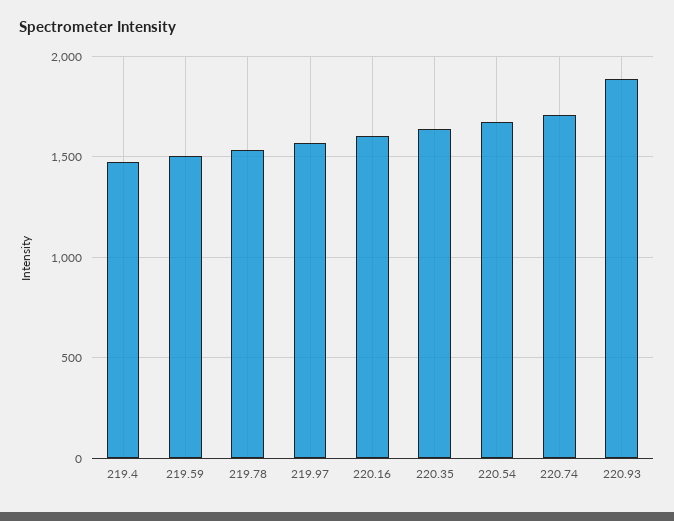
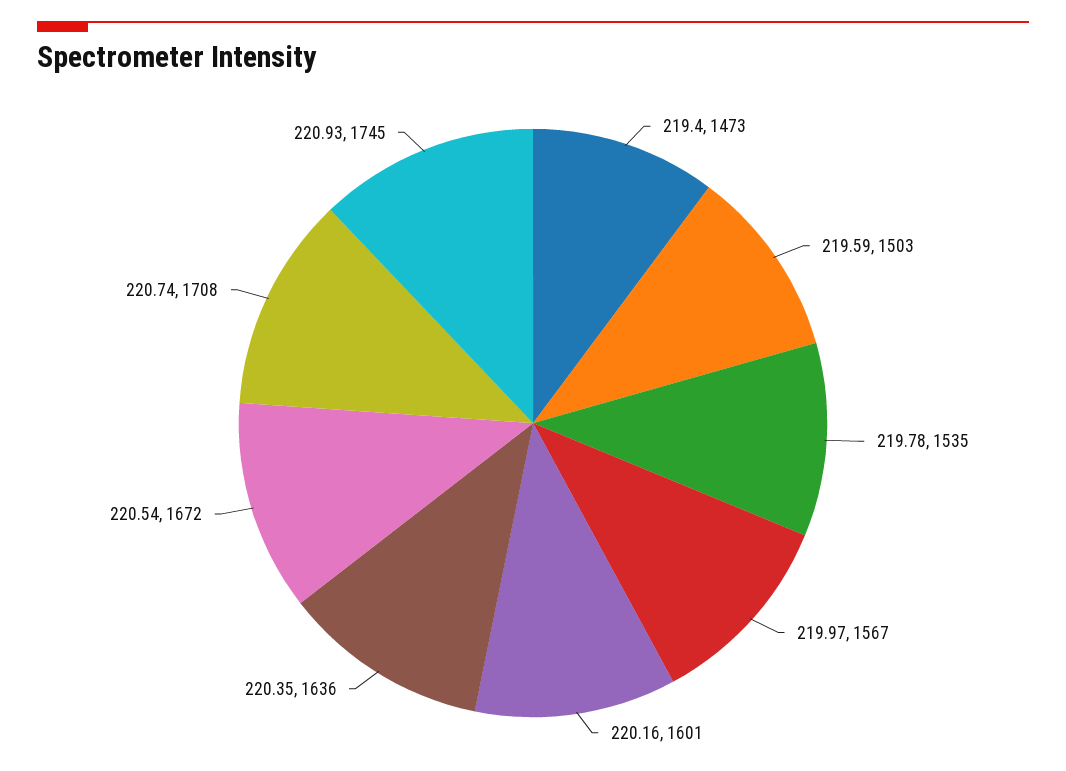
220.93: 1900 -> 1745

